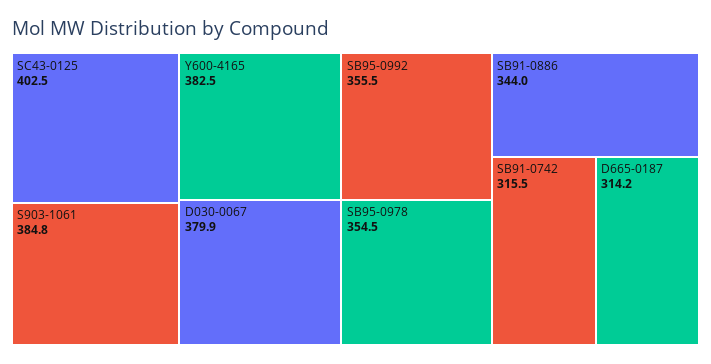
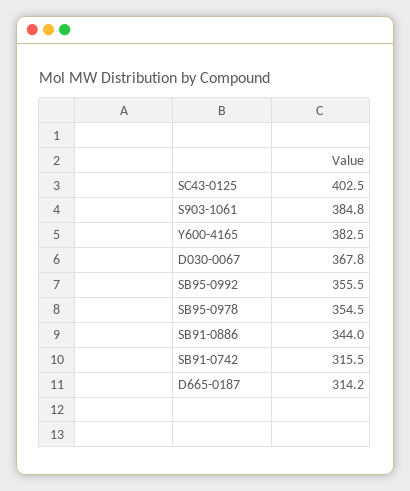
D030-0067: 379.9 -> 367.8

